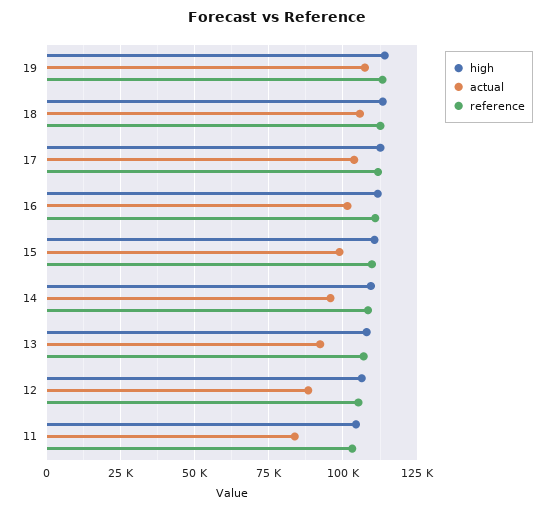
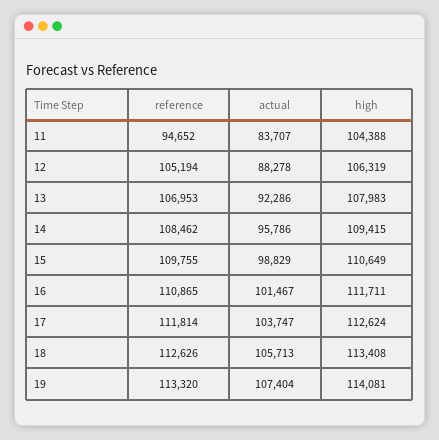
reference, 11: 102500 -> 94652

